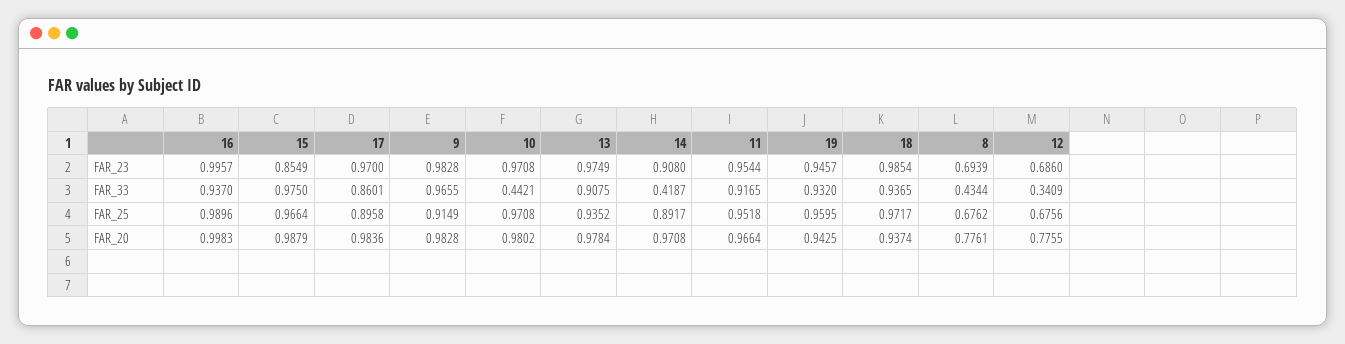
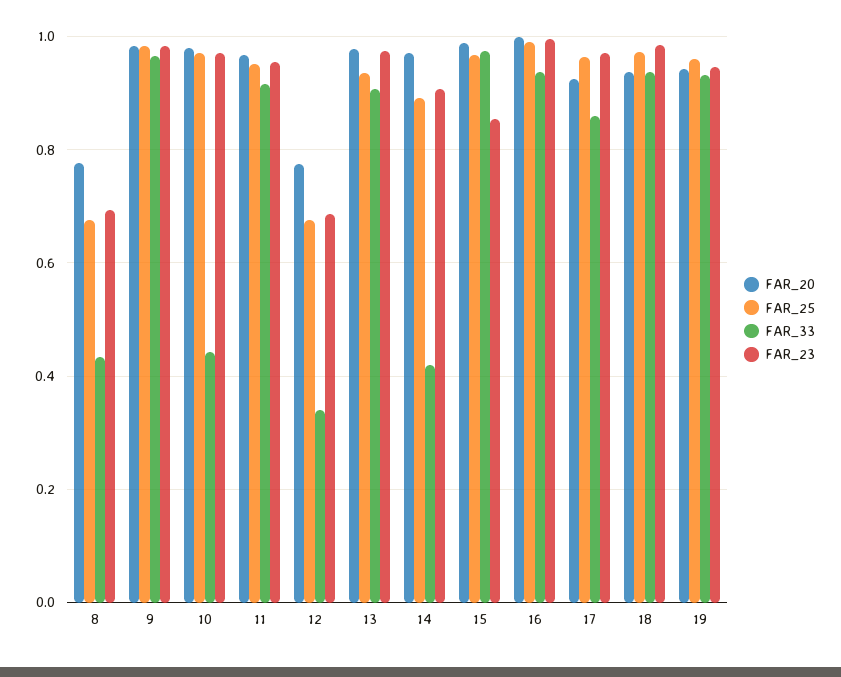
FAR_25, 17: 0.8958 -> 0.96
FAR_25, 9: 0.9149 -> 0.98
FAR_20, 17: 0.9836 -> 0.92

